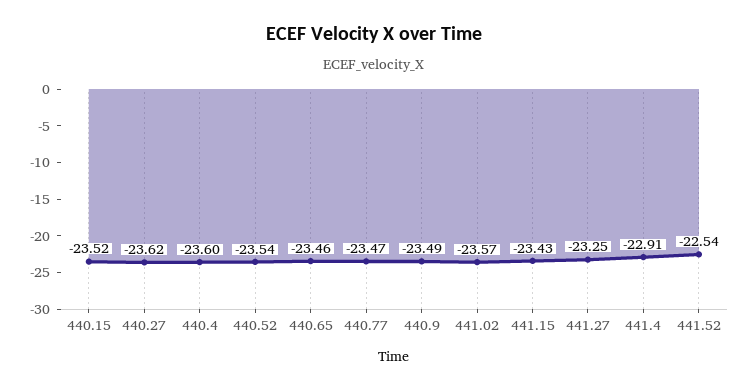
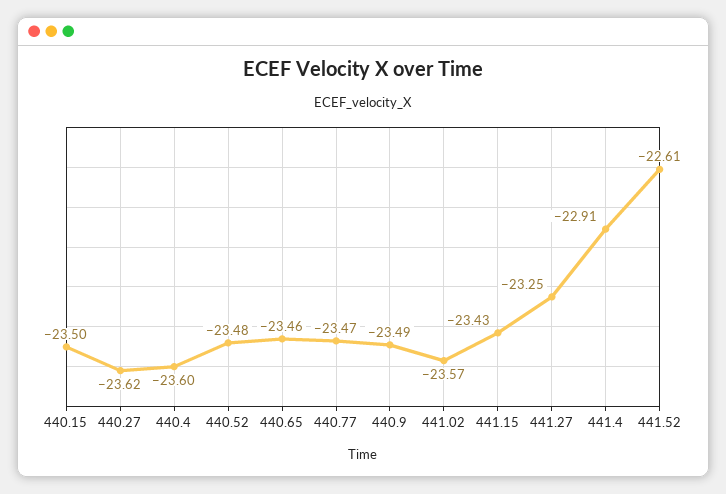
440.15: -23.52 -> -23.5
440.52: -23.54 -> -23.48
441.52: -22.54 -> -22.61

